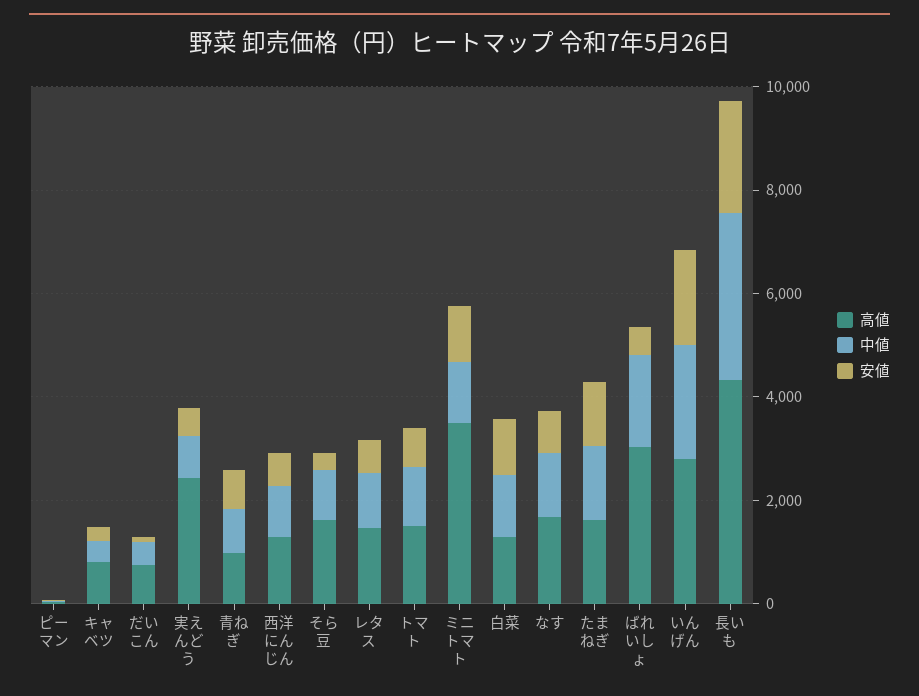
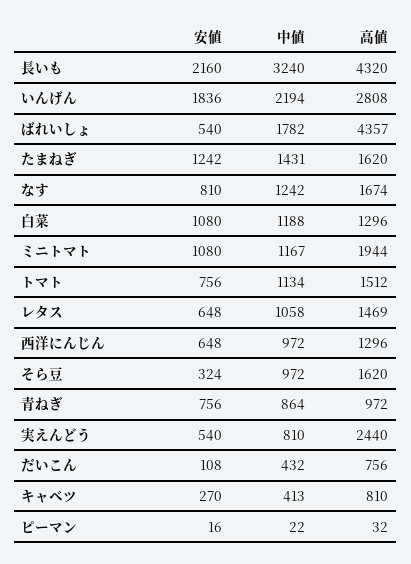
高値, ミニトマト: 3500 -> 1944
高値, ばれいしょ: 3000 -> 4357

